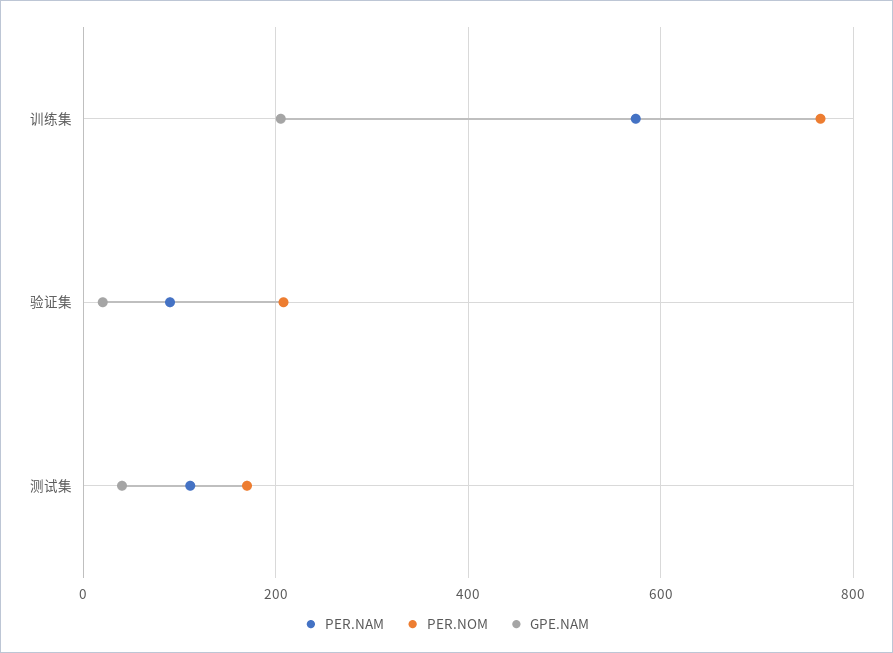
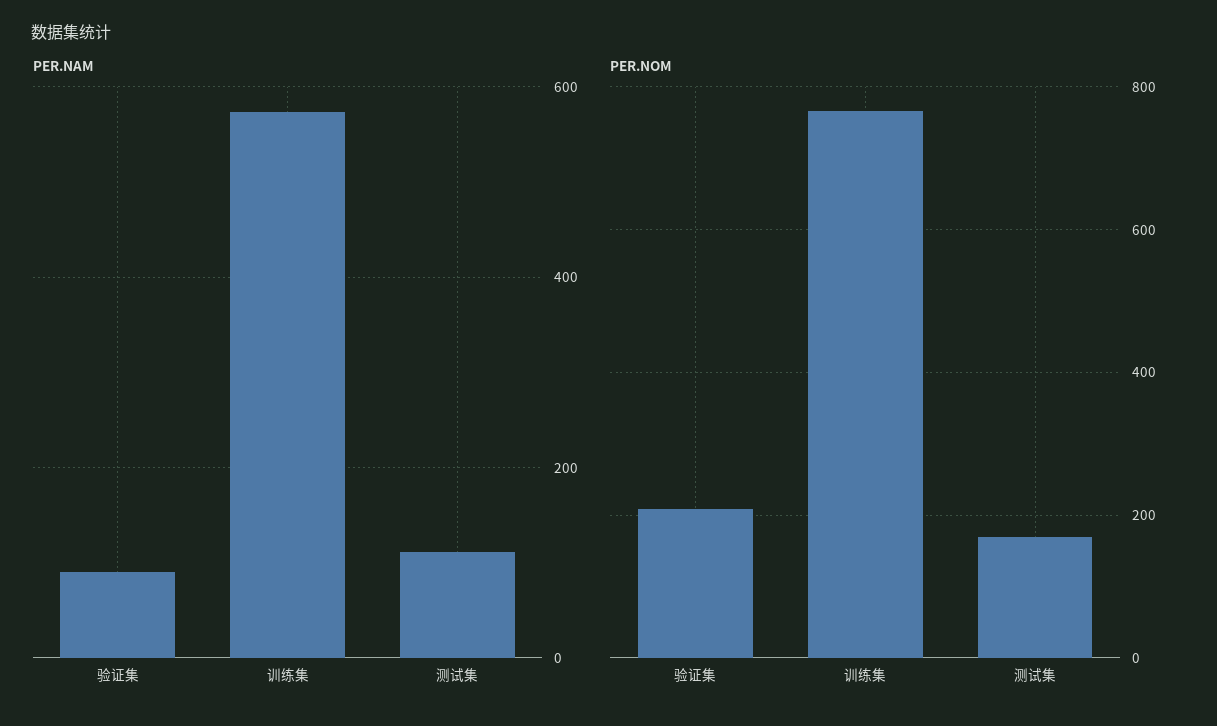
GPE.NAM, 训练集: 200 -> none
GPE.NAM, 验证集: 20 -> none
GPE.NAM, 测试集: 40 -> none

